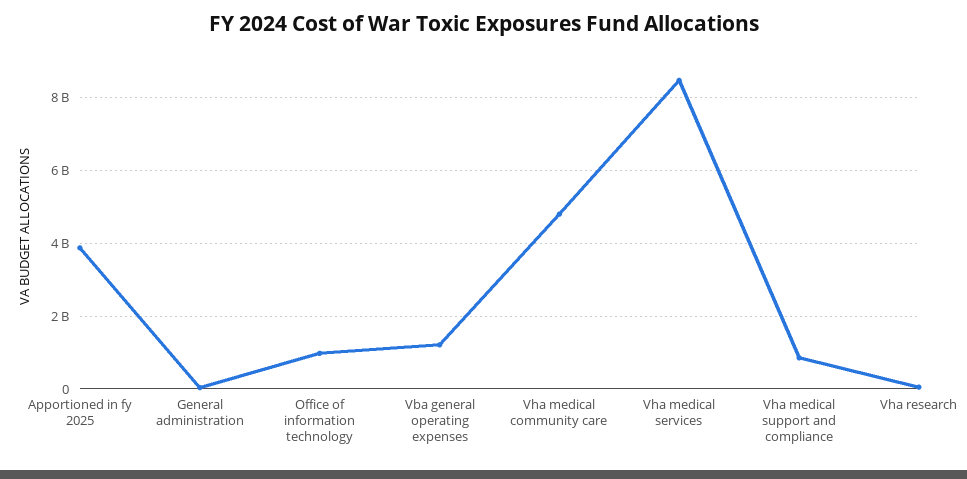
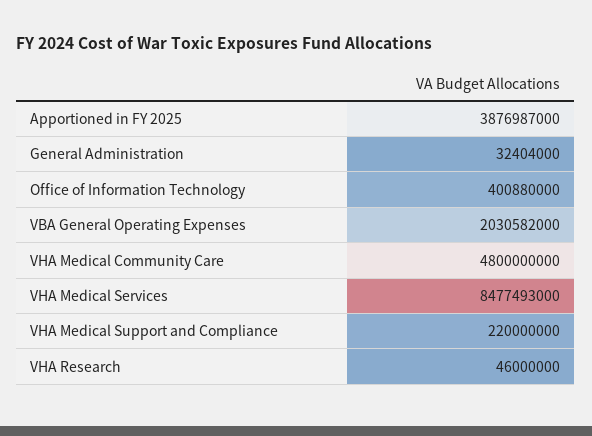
Office of information technology: 1000000000 -> 400880000
Vba general operating expenses: 1200000000 -> 2030582000
Vha medical support and compliance: 800000000 -> 220000000

